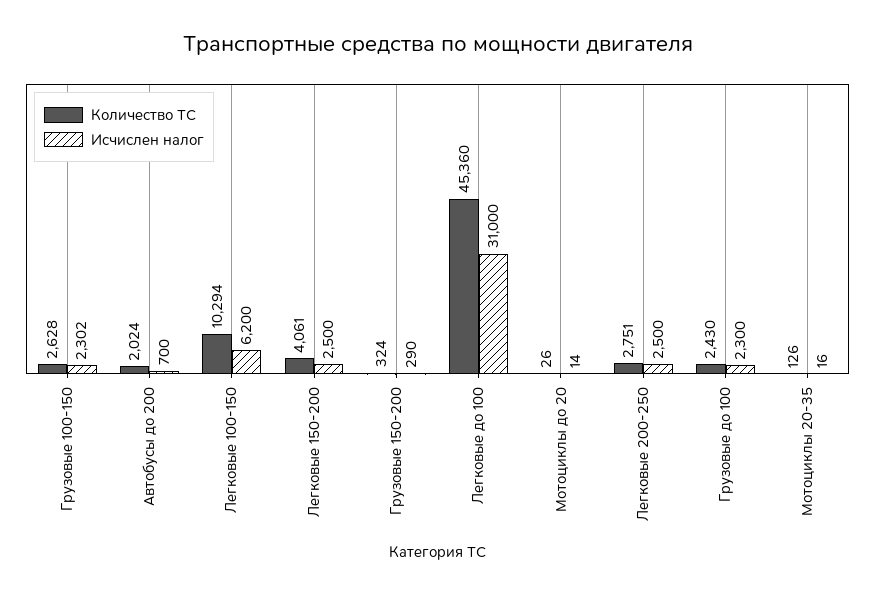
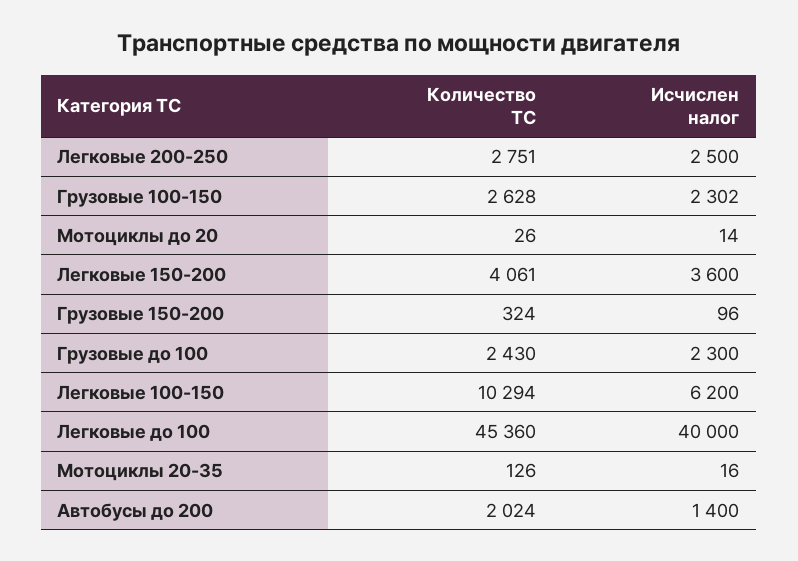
Исчислен налог, Автобусы до 200: 700 -> 1400
Исчислен налог, Легковые 150-200: 2500 -> 3600
Исчислен налог, Грузовые 150-200: 290 -> 96
Исчислен налог, Легковые до 100: 31000 -> 40000

